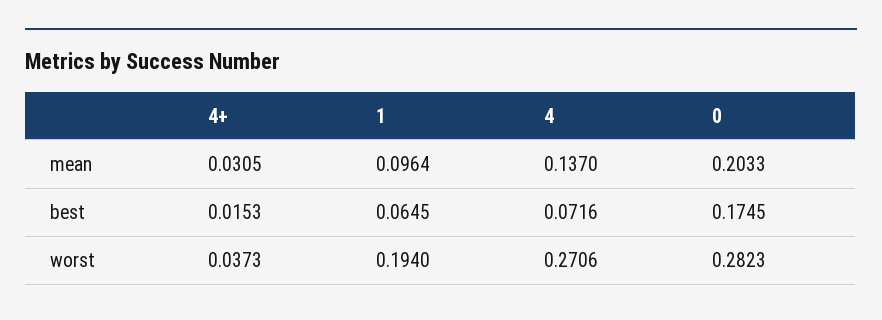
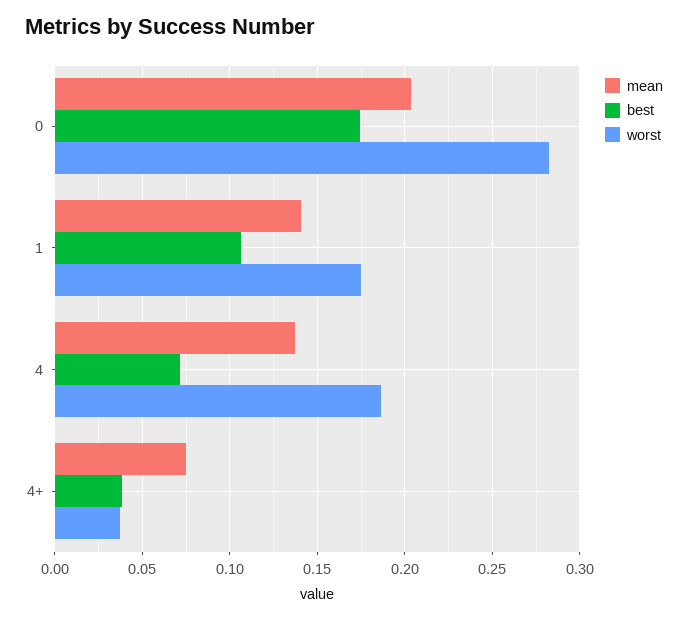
mean, 4+: 0.0305 -> 0.075
mean, 1: 0.0964 -> 0.14
best, 4+: 0.0153 -> 0.04
best, 1: 0.0645 -> 0.105
worst, 1: 0.194 -> 0.175
worst, 4: 0.2706 -> 0.185

